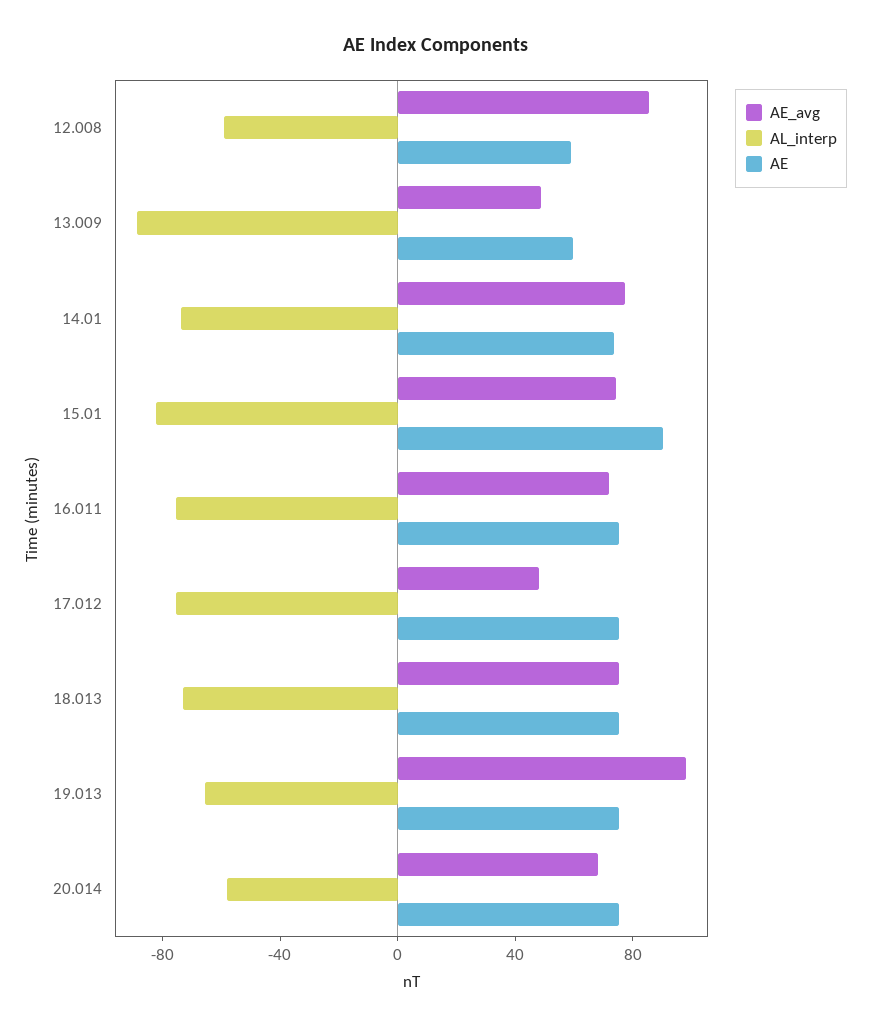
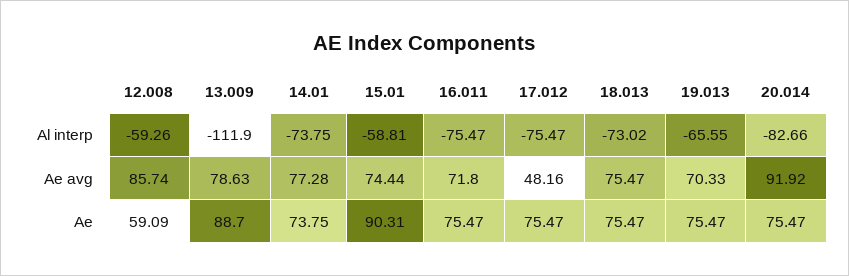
AE_avg, 13.009: 50 -> 78.63
AL_interp, 13.009: -90 -> -111.9
AE, 13.009: 60 -> 88.7
AL_interp, 15.01: -80 -> -58.81
AE_avg, 19.013: 100 -> 70.33
AE_avg, 20.014: 70 -> 91.92
AL_interp, 20.014: -60 -> -82.66

